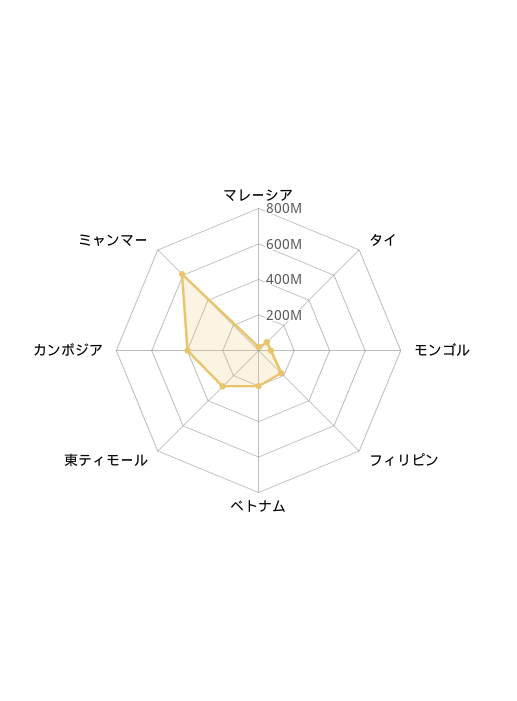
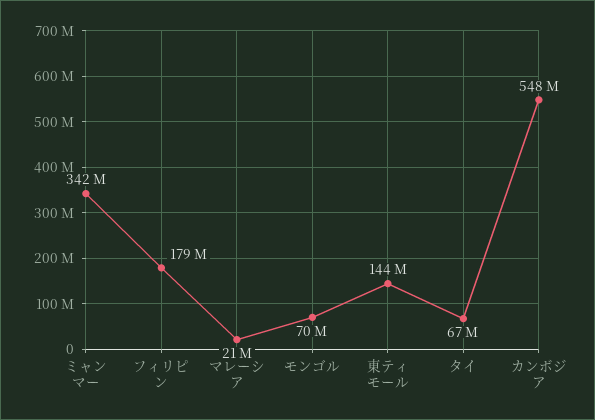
ベトナム: 200000000 -> none
東ティモール: 300000000 -> 144000000
カンボジア: 400000000 -> 548000000
ミャンマー: 600000000 -> 342000000

